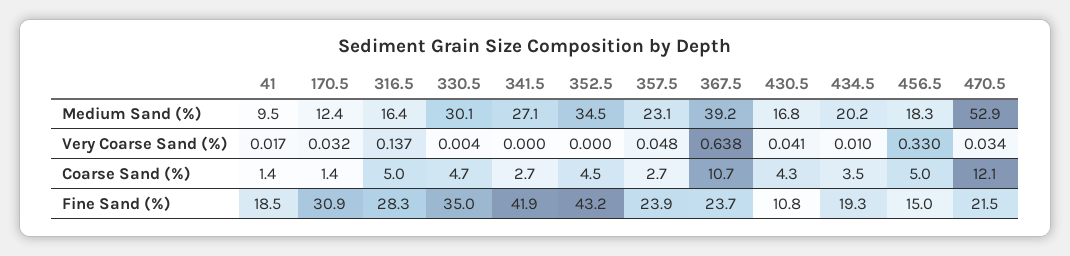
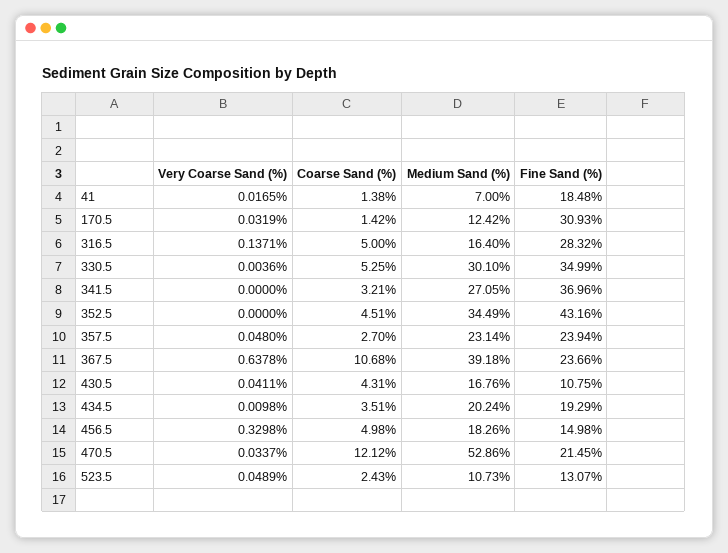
41, Medium Sand (%): 9.5 -> 7
330.5, Coarse Sand (%): 4.7 -> 5.25
341.5, Coarse Sand (%): 2.7 -> 3.21
341.5, Fine Sand (%): 41.9 -> 36.96
523.5, Very Coarse Sand (%): none -> 0.0489
523.5, Coarse Sand (%): none -> 2.43
523.5, Medium Sand (%): none -> 10.73
523.5, Fine Sand (%): none -> 13.07

